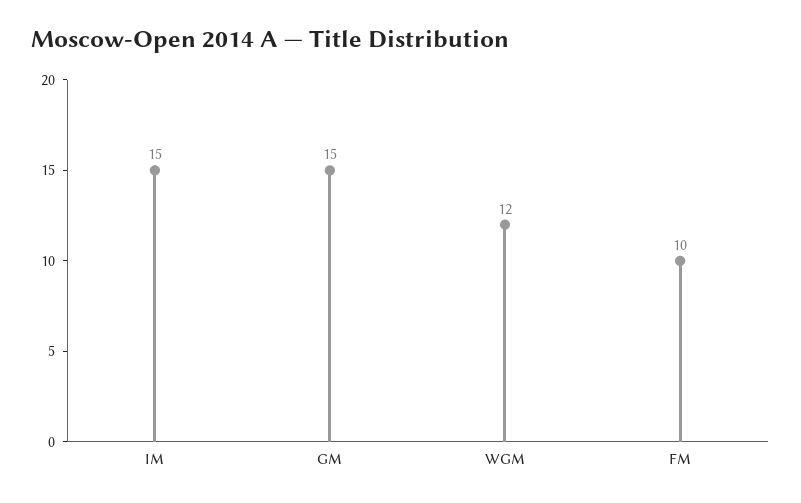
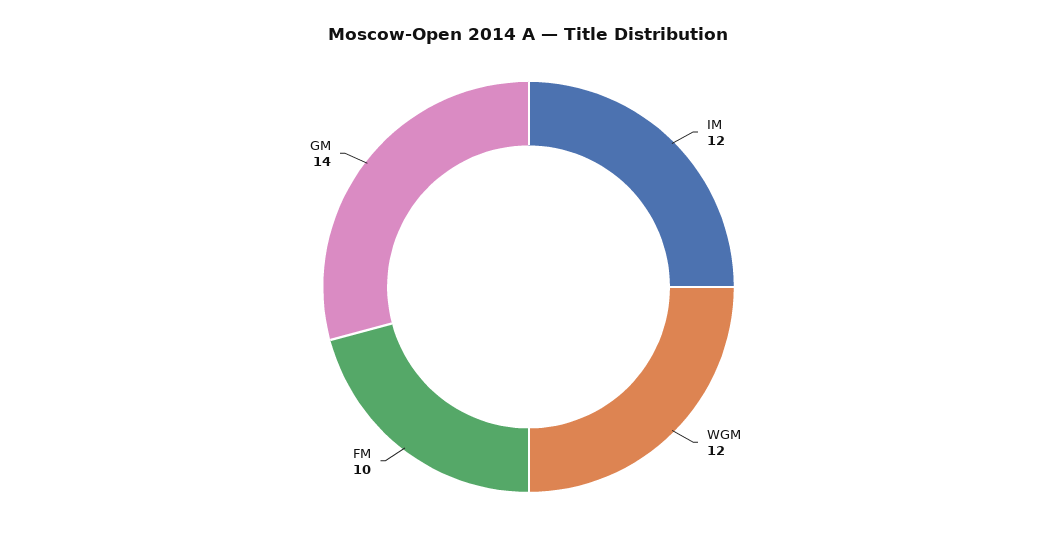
IM: 15 -> 12
GM: 15 -> 14

